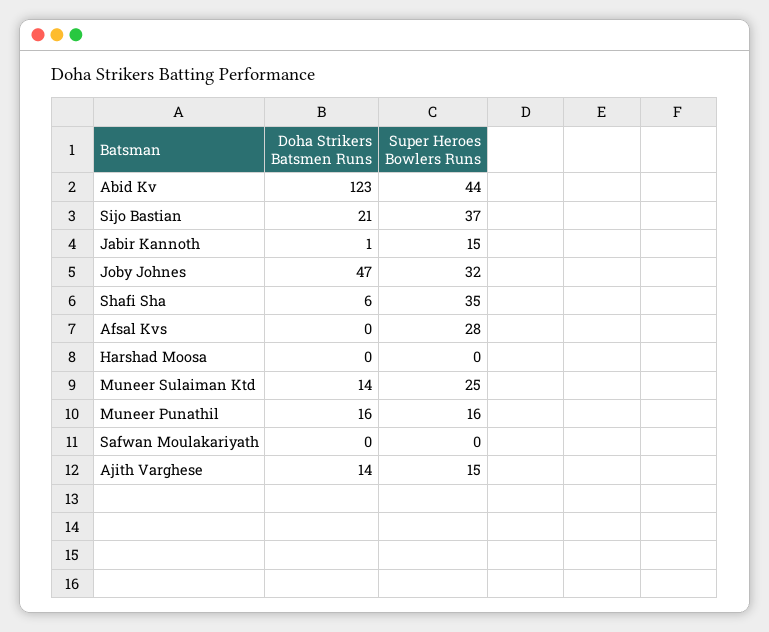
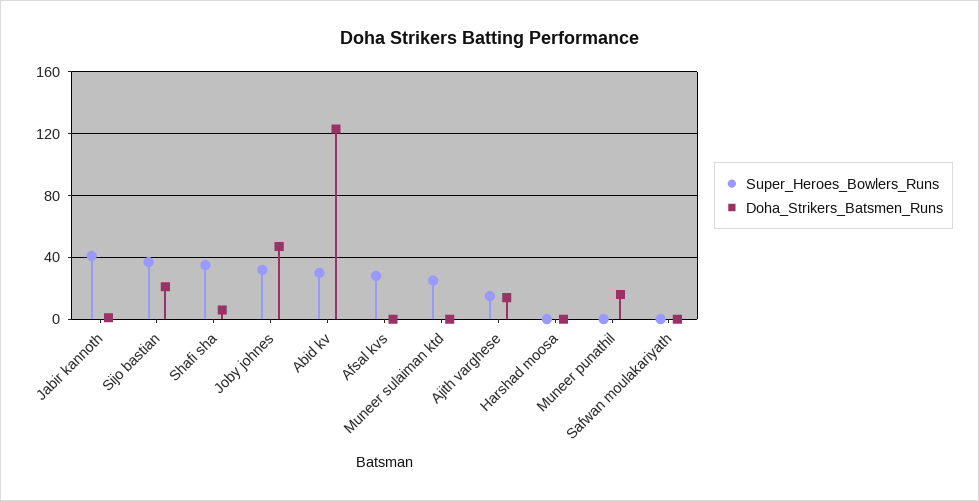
Super Heroes Bowlers Runs, Abid Kv: 44 -> 30
Super Heroes Bowlers Runs, Jabir Kannoth: 15 -> 40
Doha Strikers Batsmen Runs, Muneer Sulaiman Ktd: 14 -> 0
Super Heroes Bowlers Runs, Muneer Punathil: 16 -> 0

